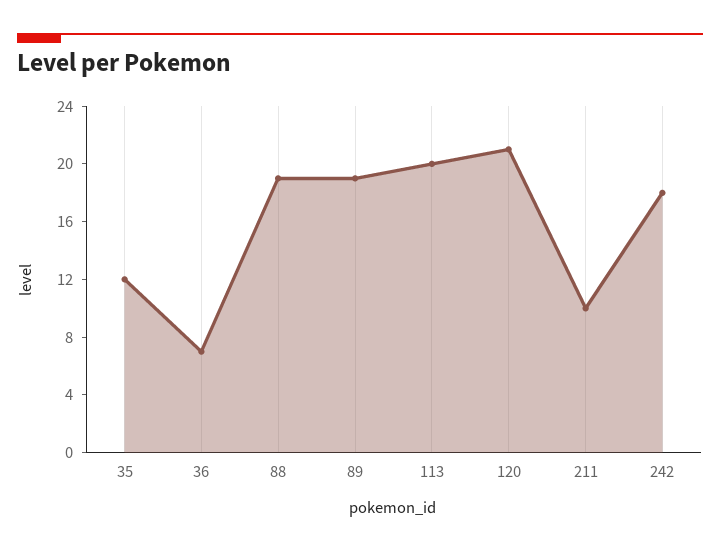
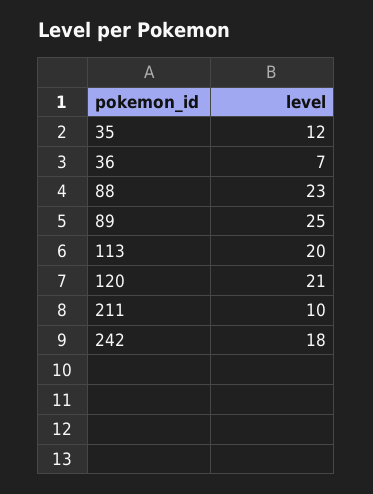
88: 19 -> 23
89: 19 -> 25

